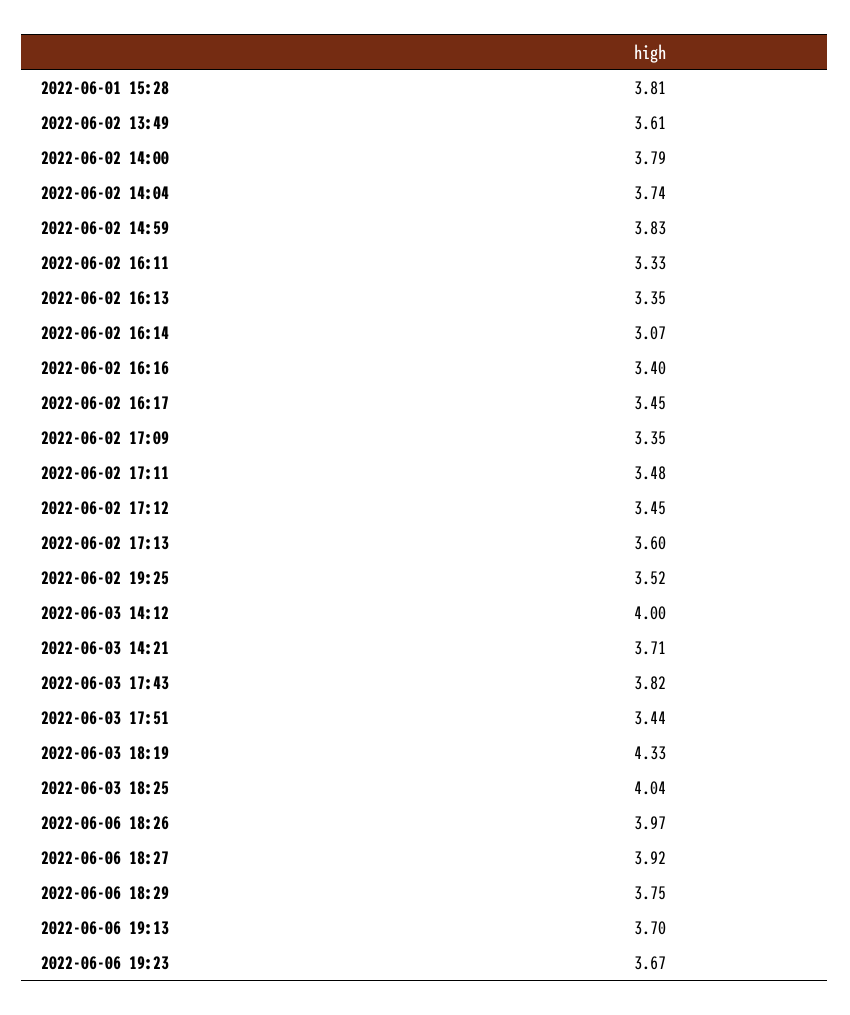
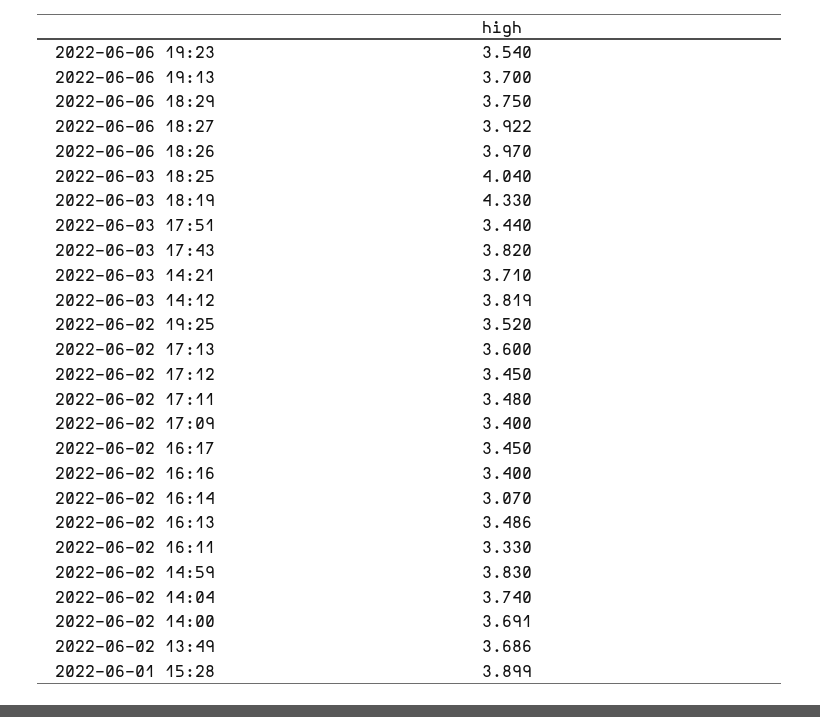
2022-06-01 15:28: 3.81 -> 3.899
2022-06-02 13:49: 3.61 -> 3.686
2022-06-02 14:00: 3.79 -> 3.691
2022-06-02 16:13: 3.35 -> 3.486
2022-06-02 17:09: 3.35 -> 3.4
2022-06-03 14:12: 4 -> 3.819
2022-06-06 19:23: 3.67 -> 3.54

